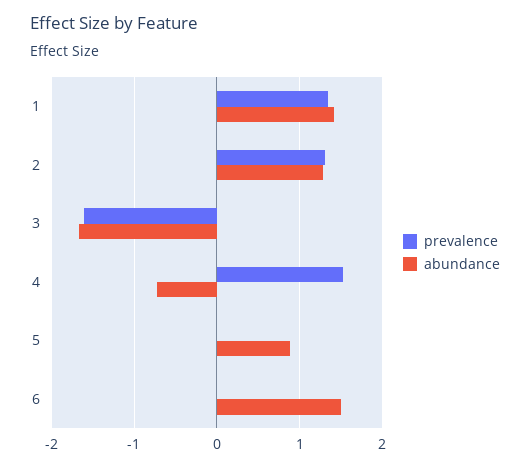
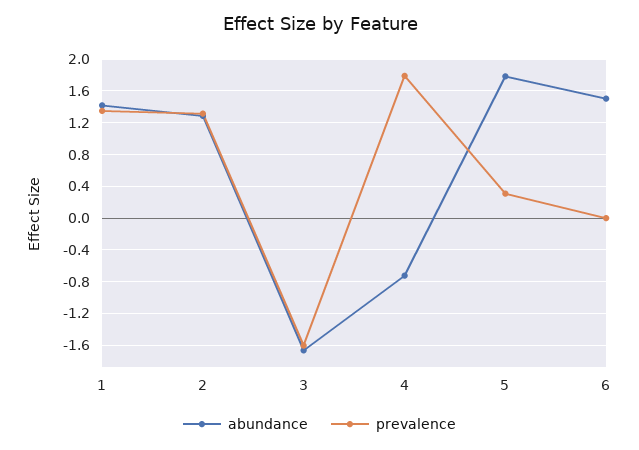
prevalence, 4: 1.5 -> 1.8
prevalence, 5: 0 -> 0.3
abundance, 5: 0.9 -> 1.8

